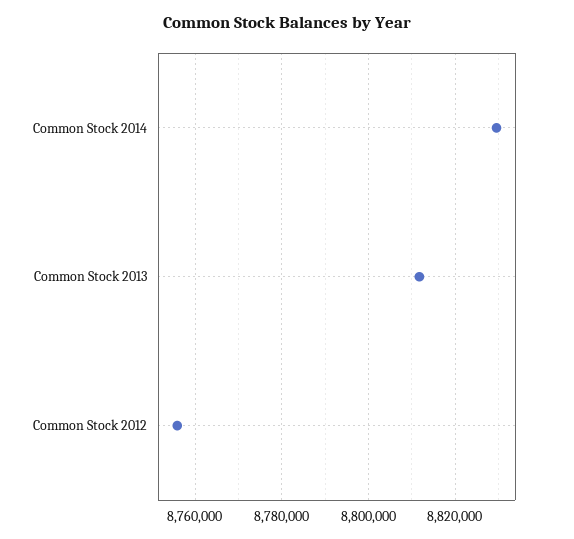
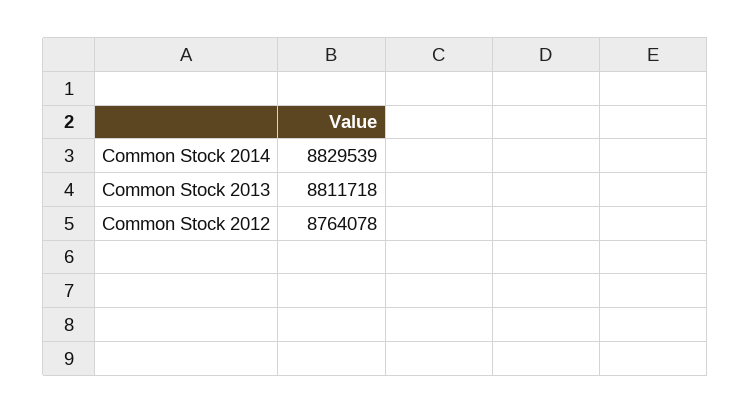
Common Stock 2012: 8756000 -> 8764078

